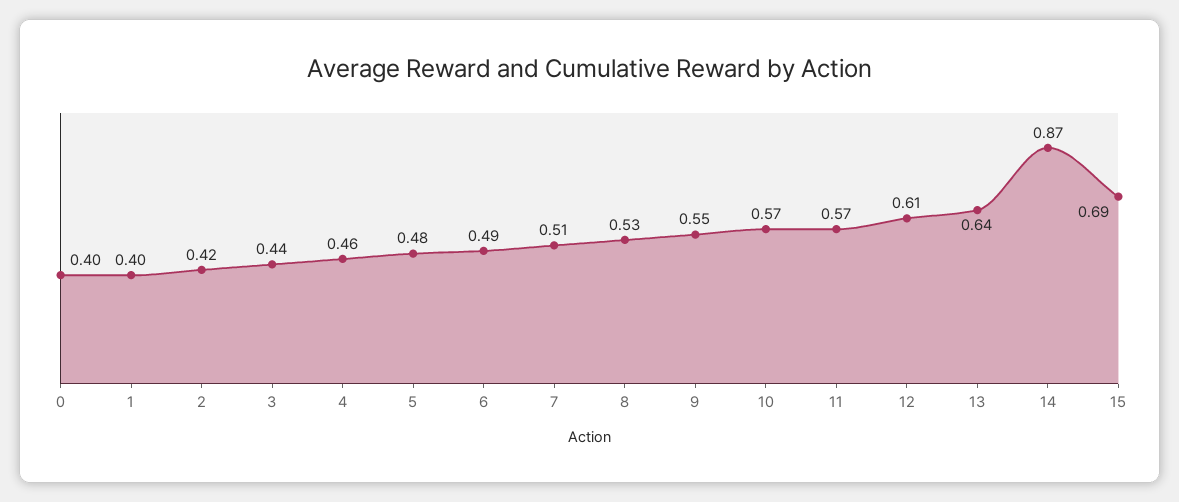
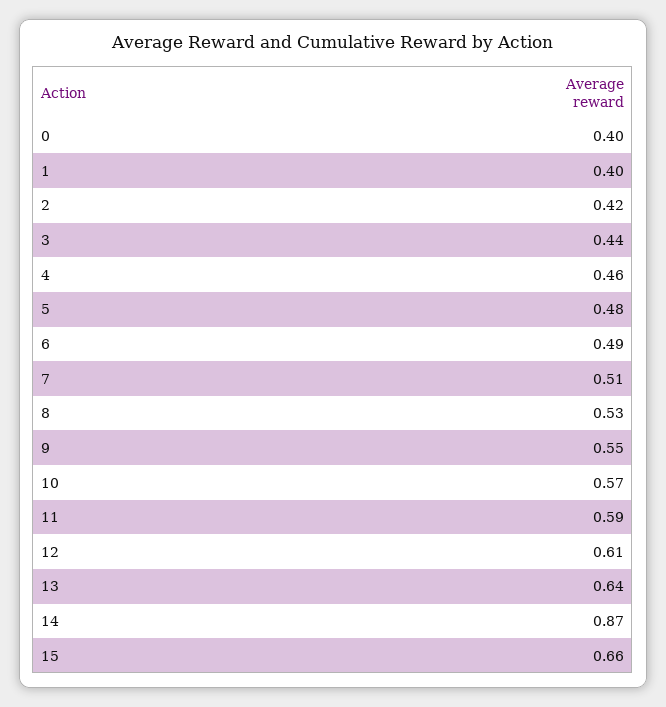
11: 0.57 -> 0.59
15: 0.69 -> 0.66

